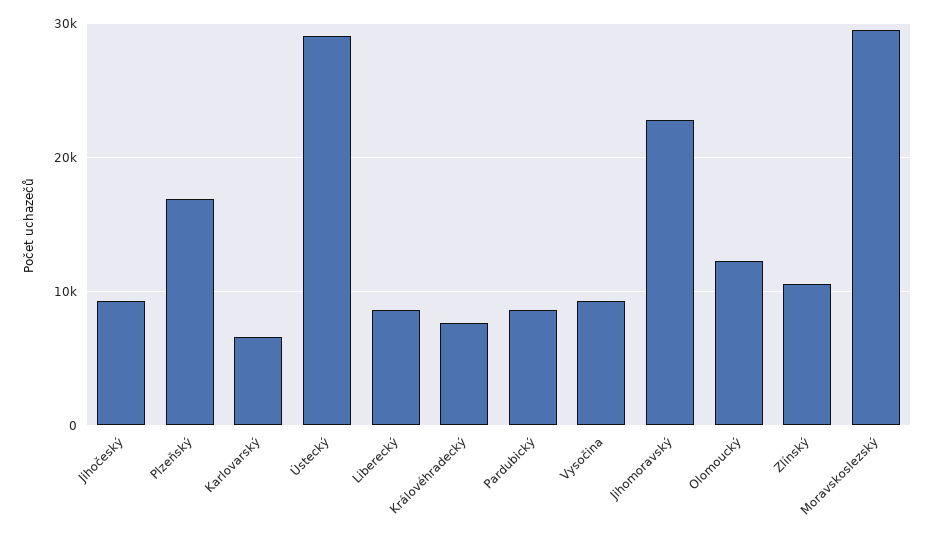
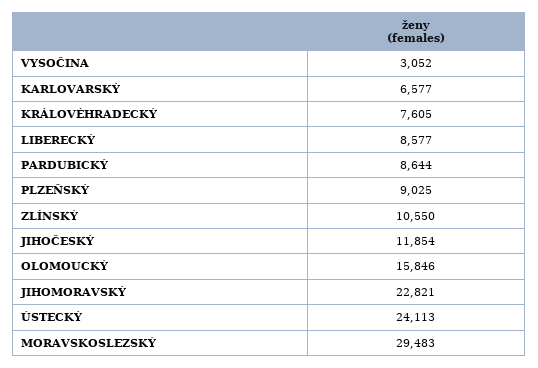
Jihočeský: 9000 -> 11854
Plzeňský: 17000 -> 9025
Ústecký: 29000 -> 24113
Vysočina: 9000 -> 3052
Olomoucký: 12000 -> 15846

